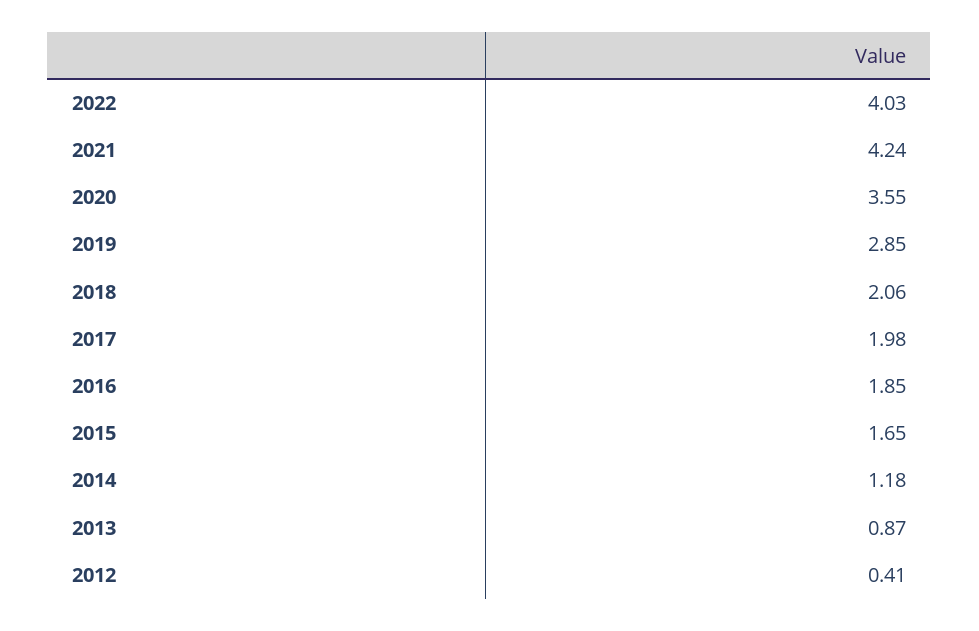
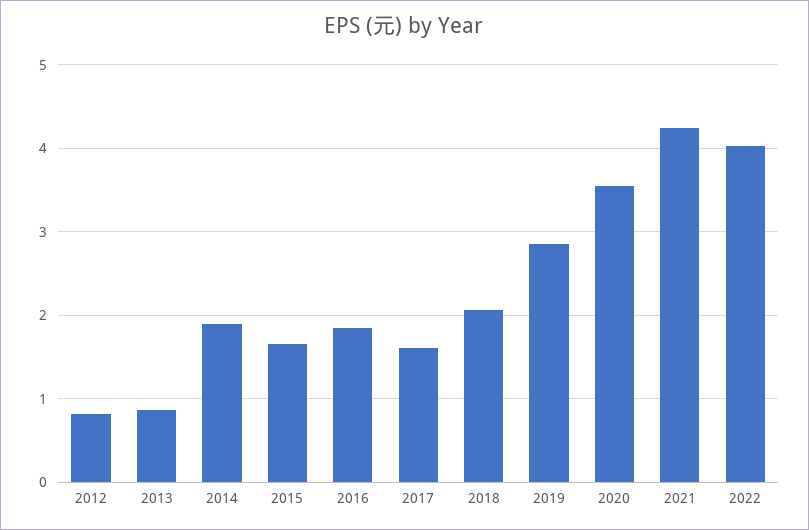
2017: 1.98 -> 1.6
2014: 1.18 -> 1.9
2012: 0.41 -> 0.8

